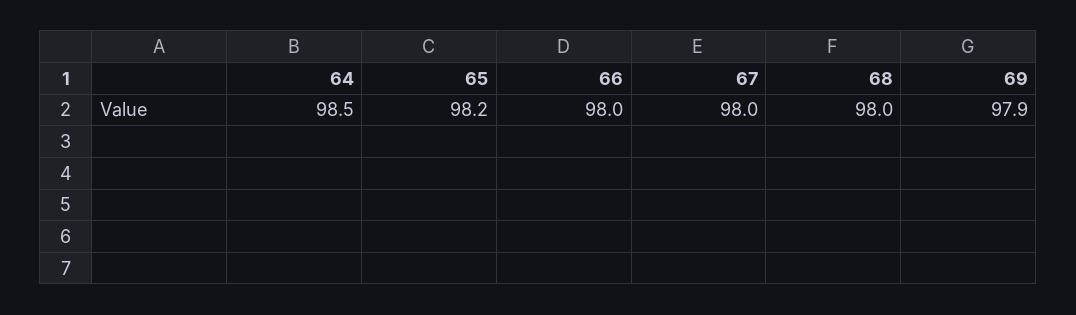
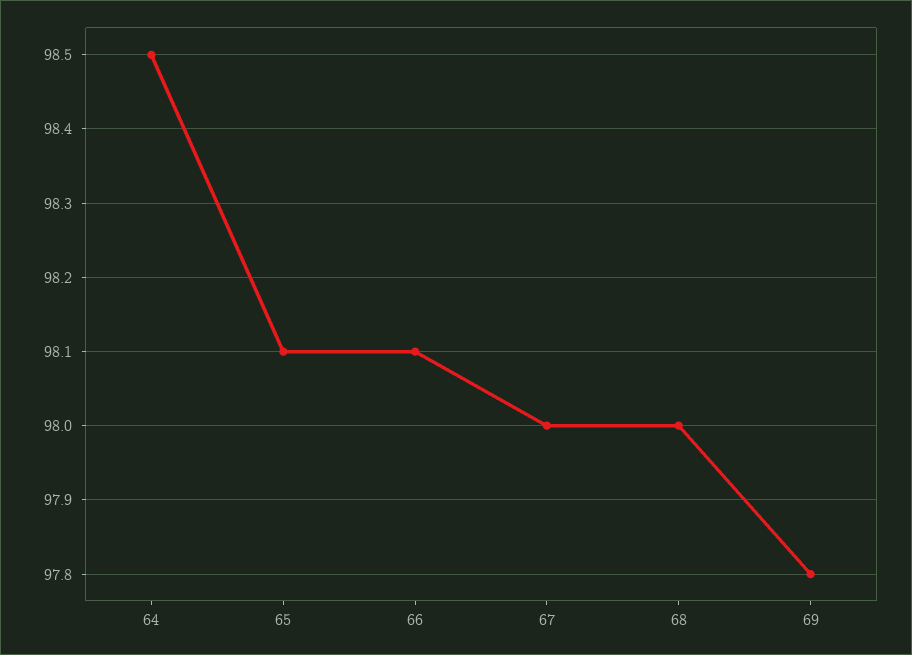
65: 98.2 -> 98.1
66: 98 -> 98.1
69: 97.9 -> 97.8

